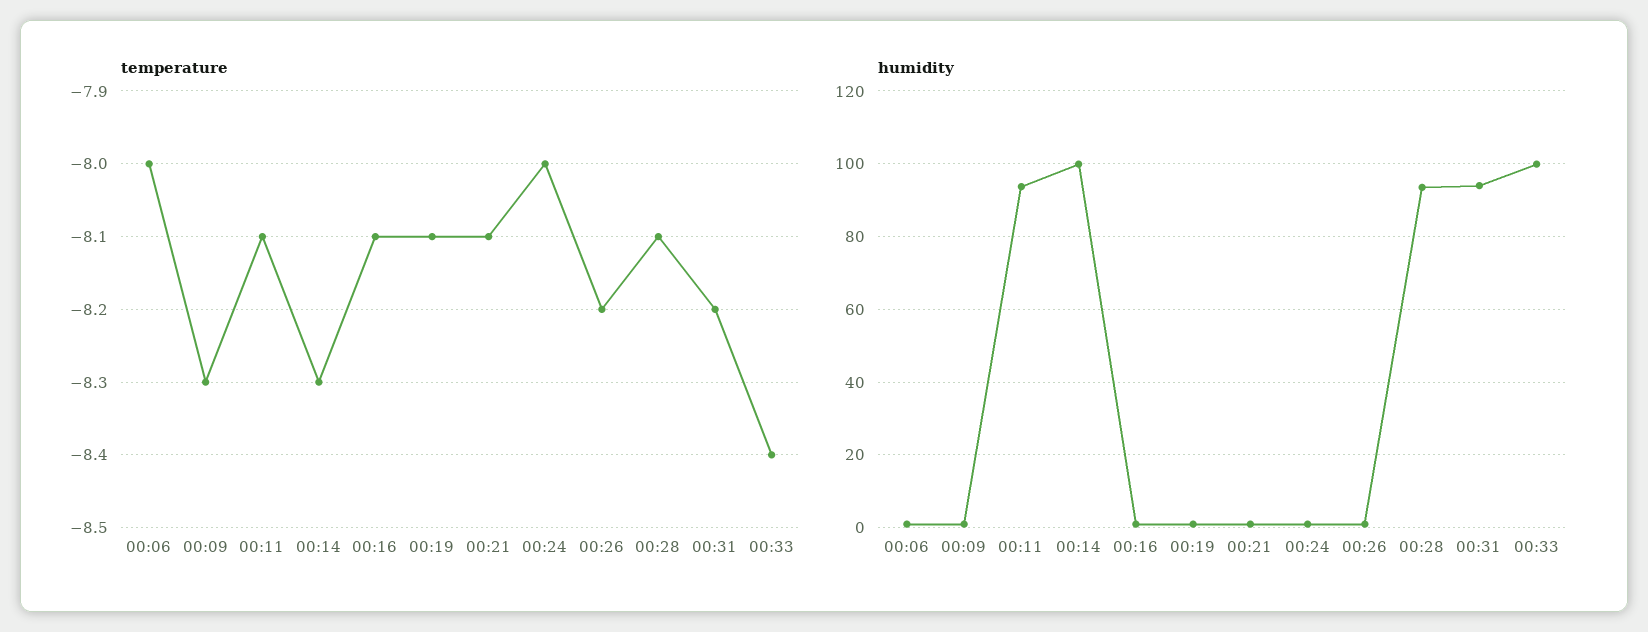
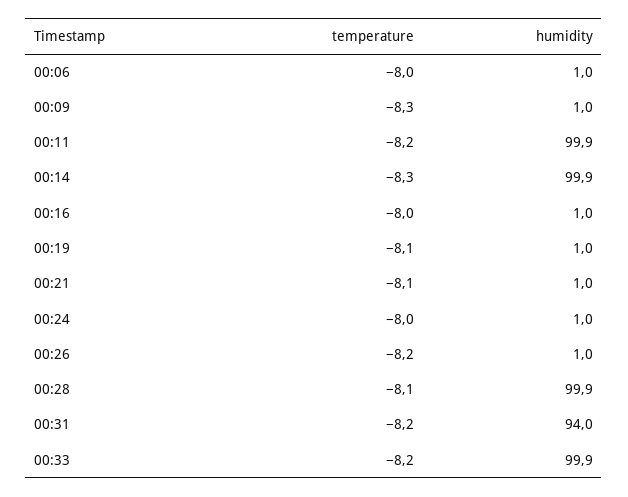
temperature, 00:11: -8.1 -> -8.2
temperature, 00:16: -8.1 -> -8
temperature, 00:33: -8.4 -> -8.2
humidity, 00:11: 94 -> 99.9
humidity, 00:28: 94 -> 99.9

